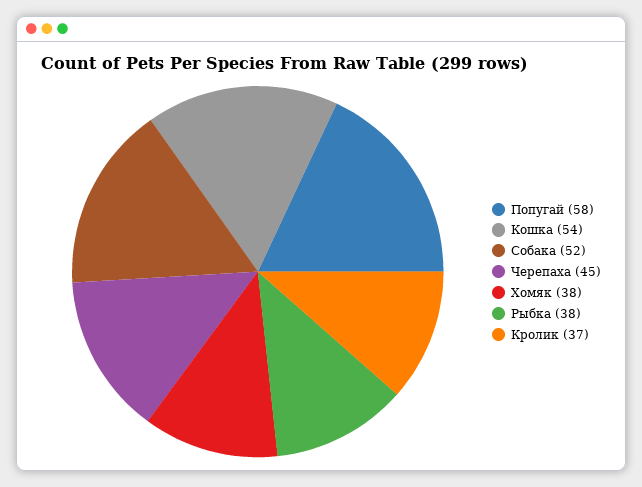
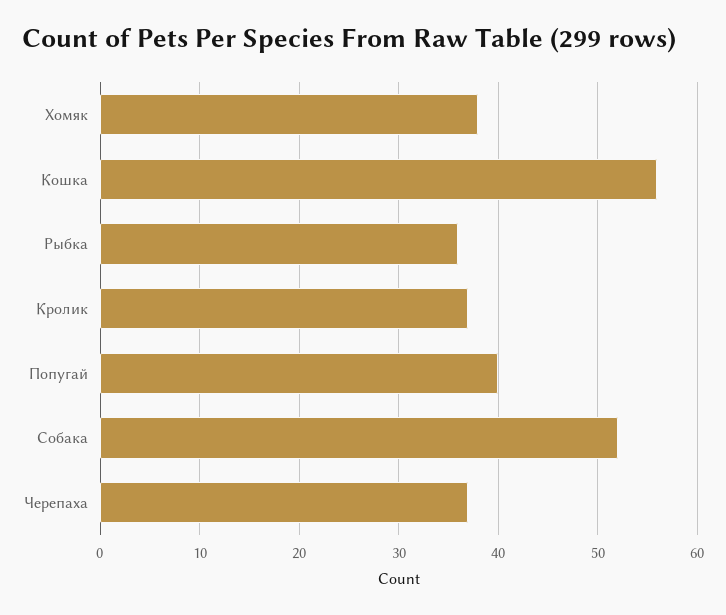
Попугай: 58 -> 40
Кошка: 54 -> 56
Черепаха: 45 -> 37
Рыбка: 38 -> 36

